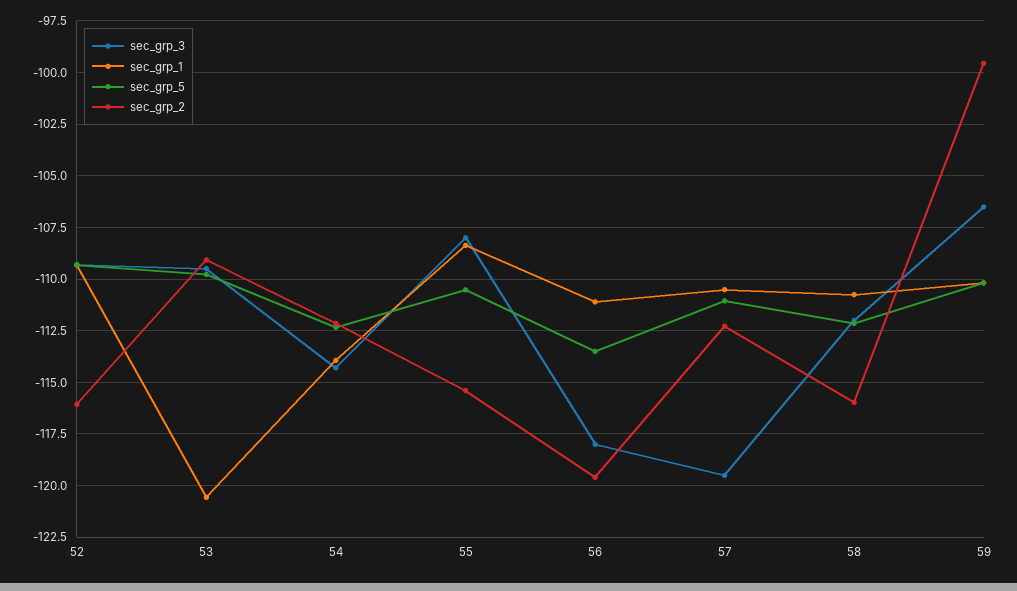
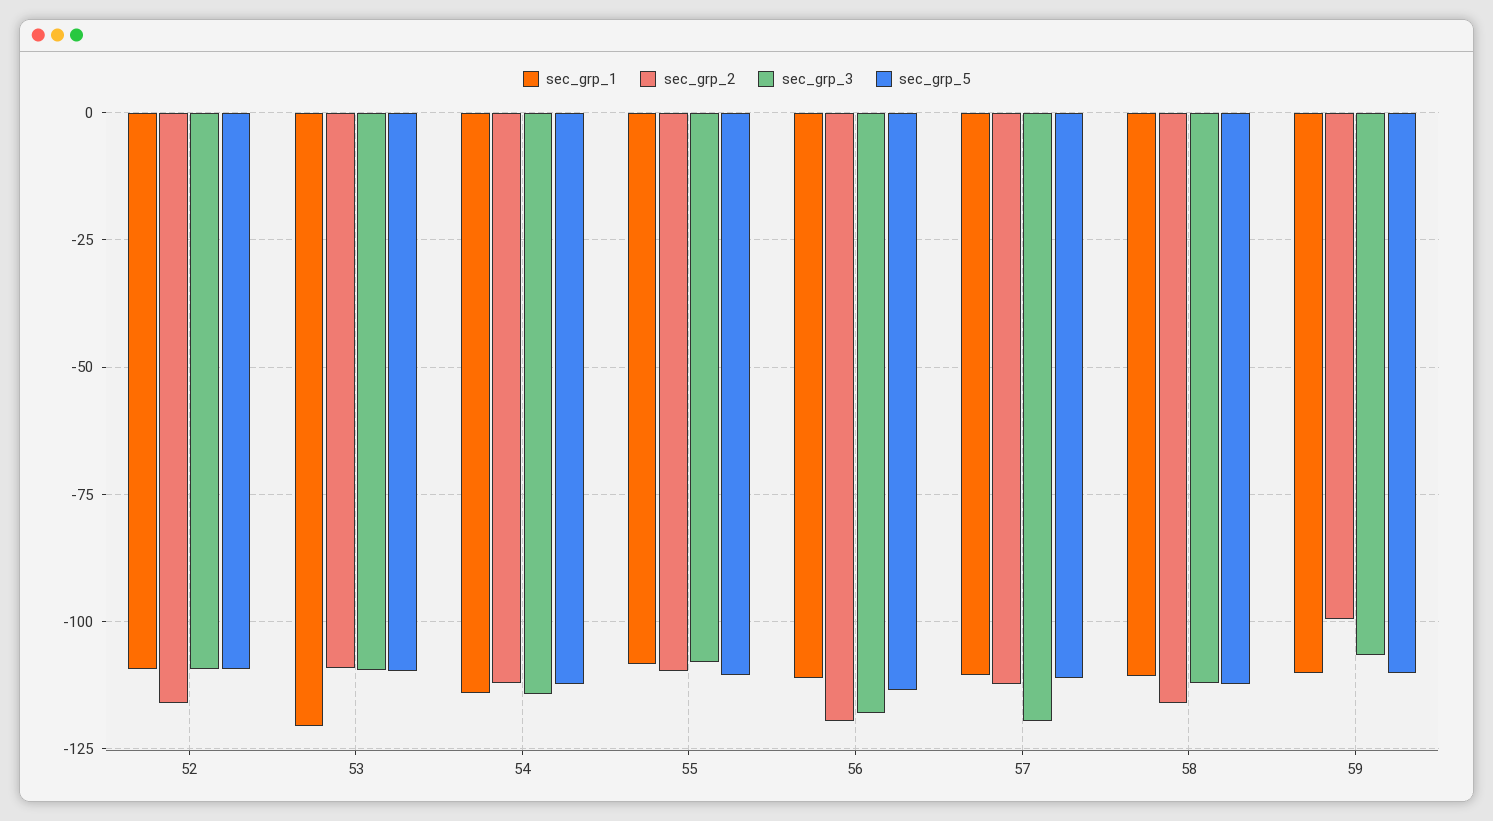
sec_grp_2, 55: -115.5 -> -110

